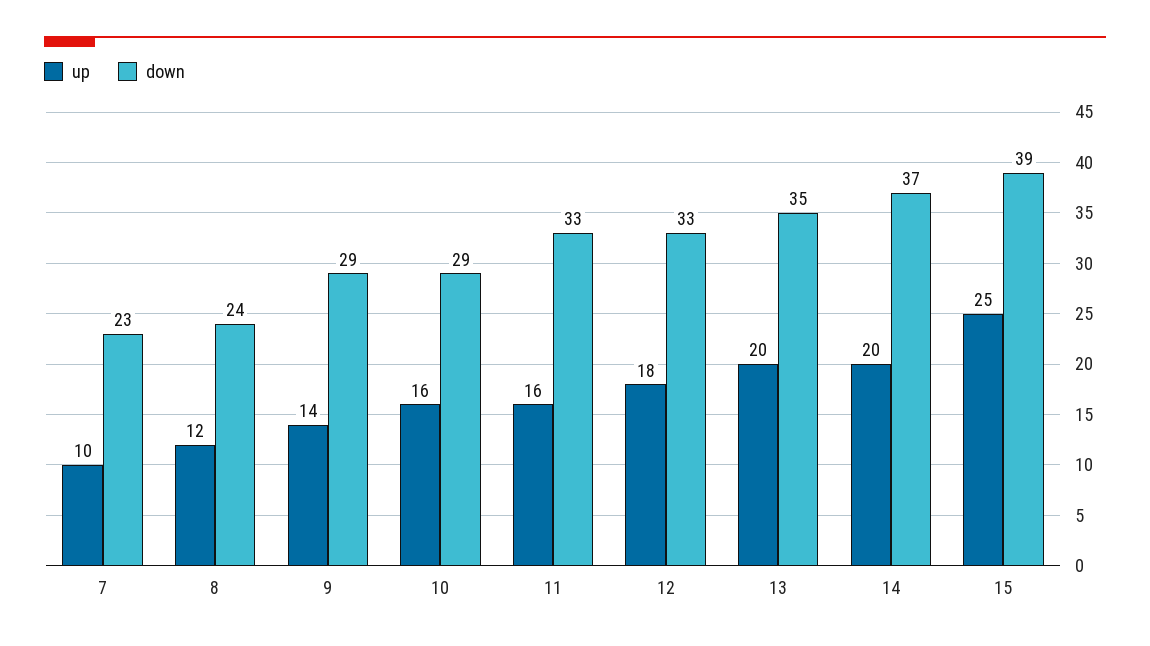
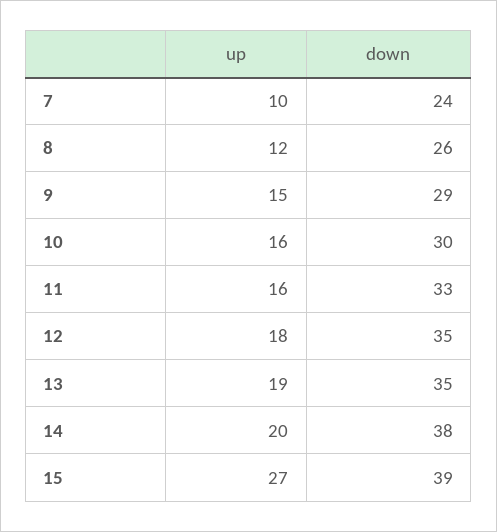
down, 7: 23 -> 24
down, 8: 24 -> 26
up, 9: 14 -> 15
down, 10: 29 -> 30
down, 12: 33 -> 35
up, 13: 20 -> 19
down, 14: 37 -> 38
up, 15: 25 -> 27

